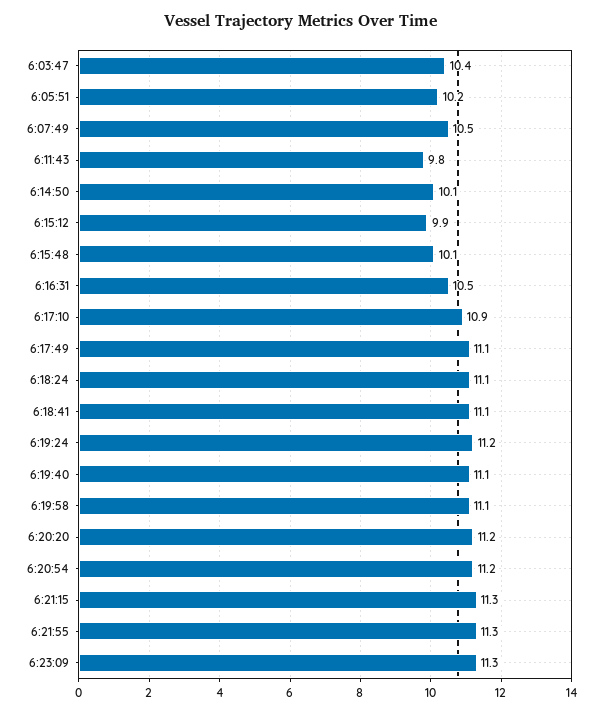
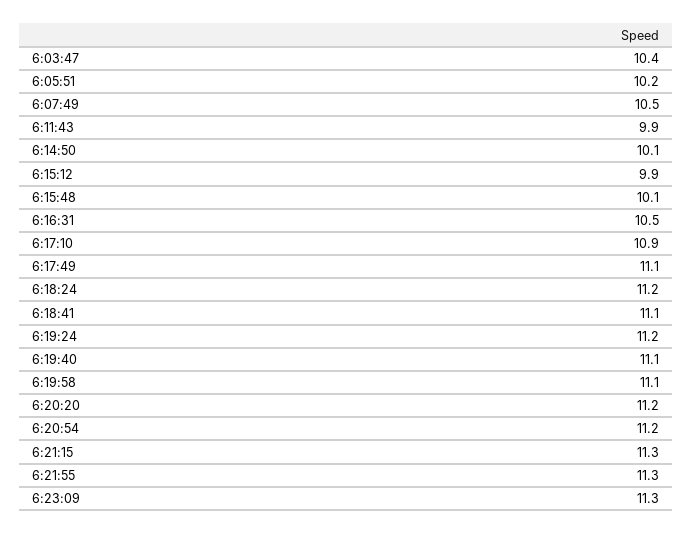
6:11:43: 9.8 -> 9.9
6:18:24: 11.1 -> 11.2

